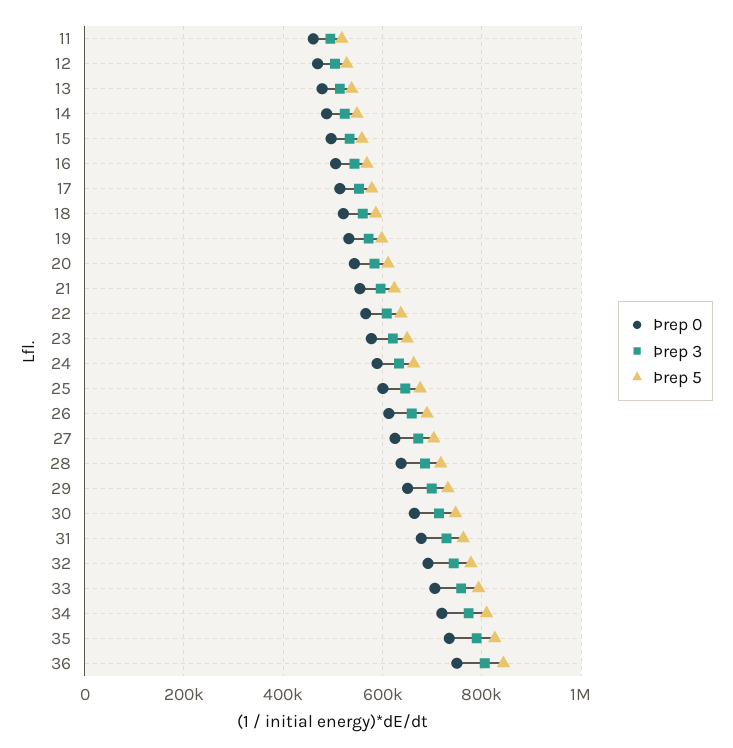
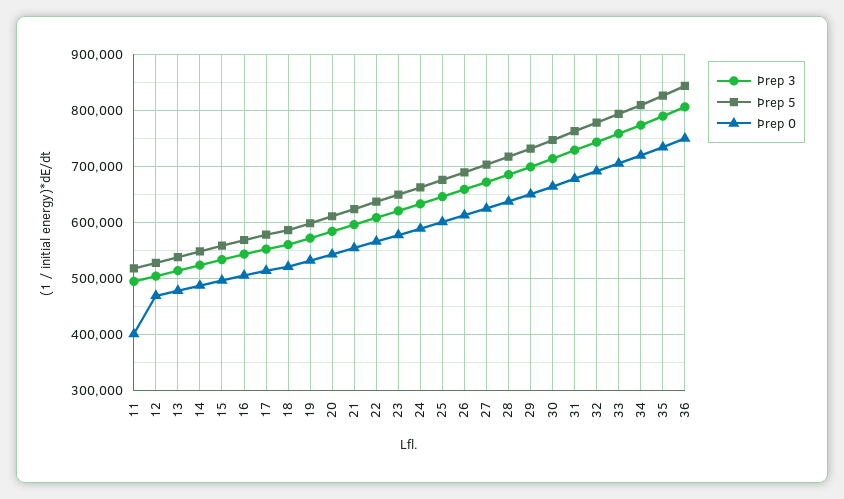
Þrep 0, 11: 460000 -> 400000

